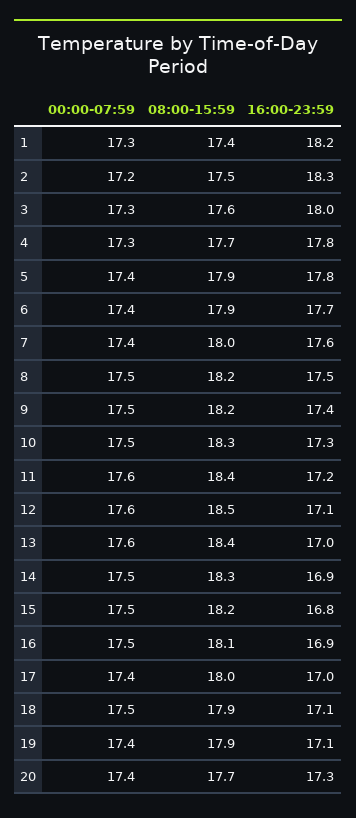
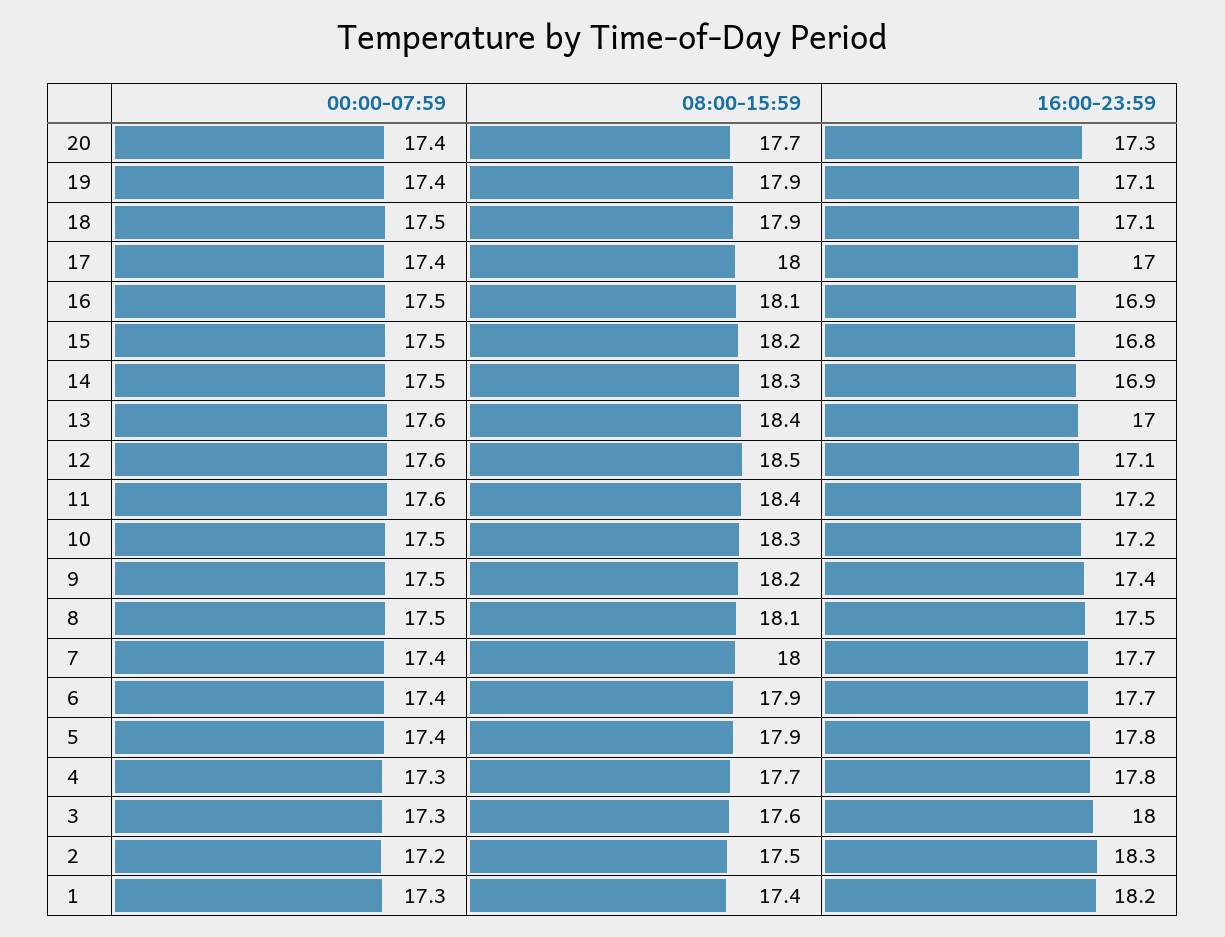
16:00-23:59, 7: 17.6 -> 17.7
08:00-15:59, 8: 18.2 -> 18.1
16:00-23:59, 10: 17.3 -> 17.2

